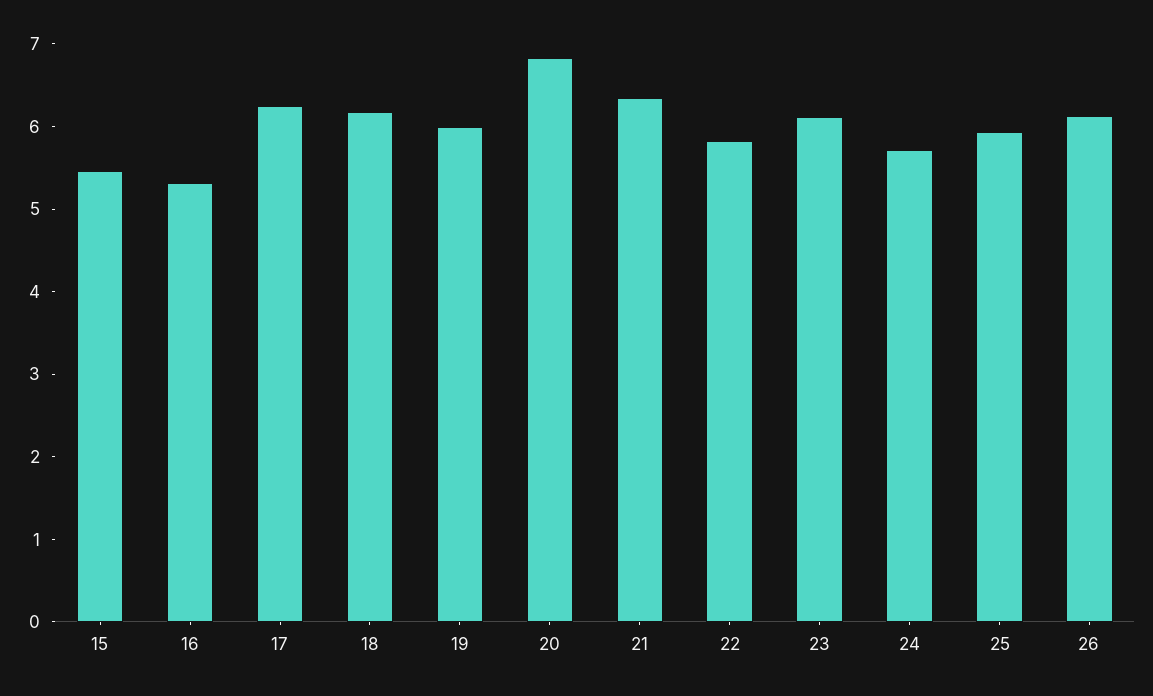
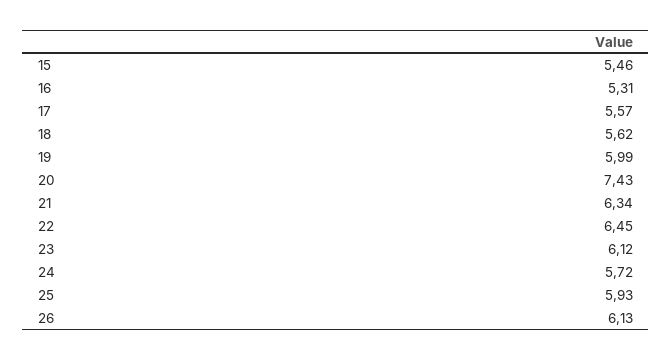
17: 6.2 -> 5.57
18: 6.2 -> 5.62
20: 6.8 -> 7.43
22: 5.8 -> 6.45

